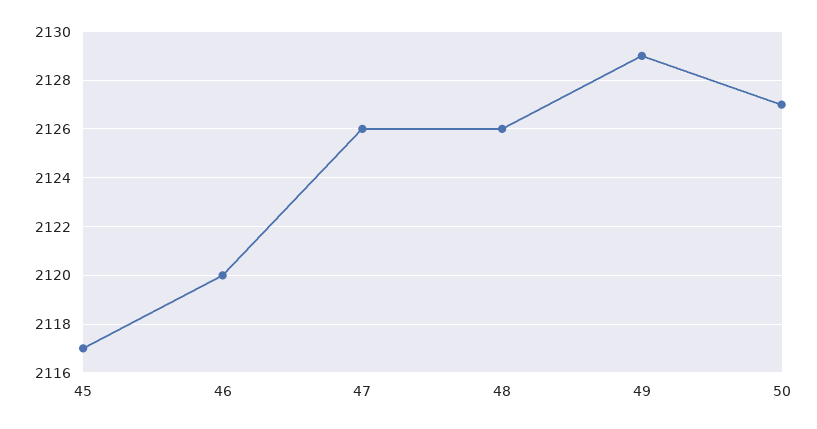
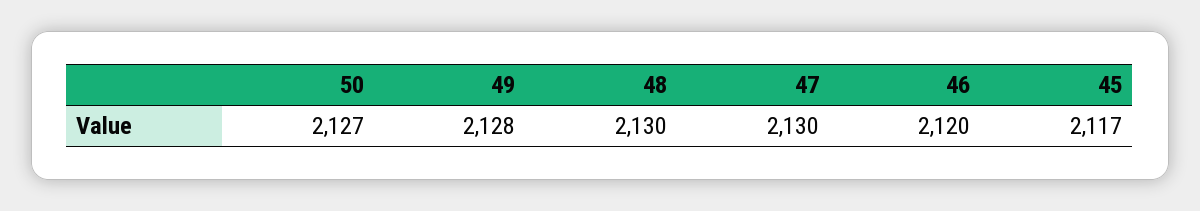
47: 2126 -> 2130
48: 2126 -> 2130
49: 2129 -> 2128

